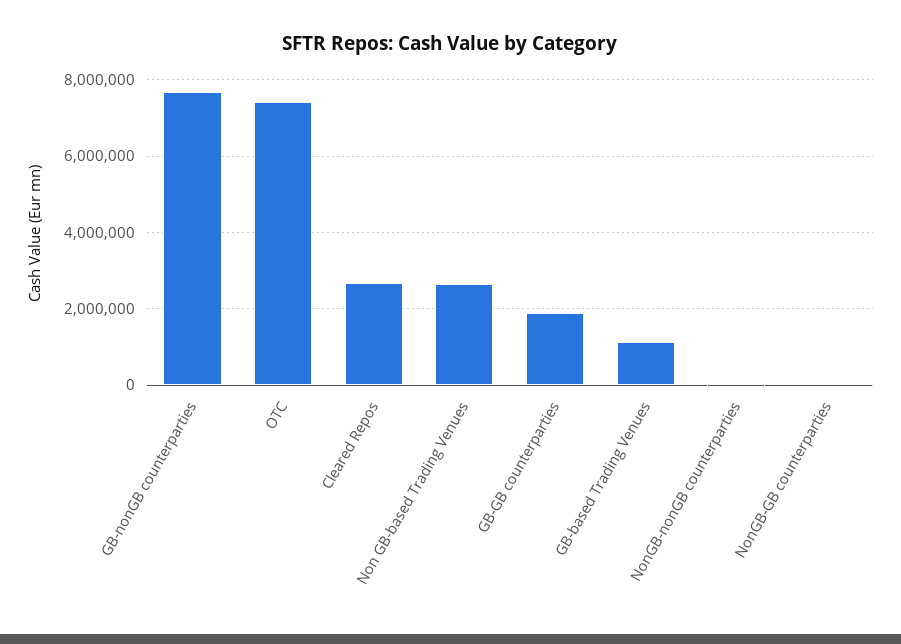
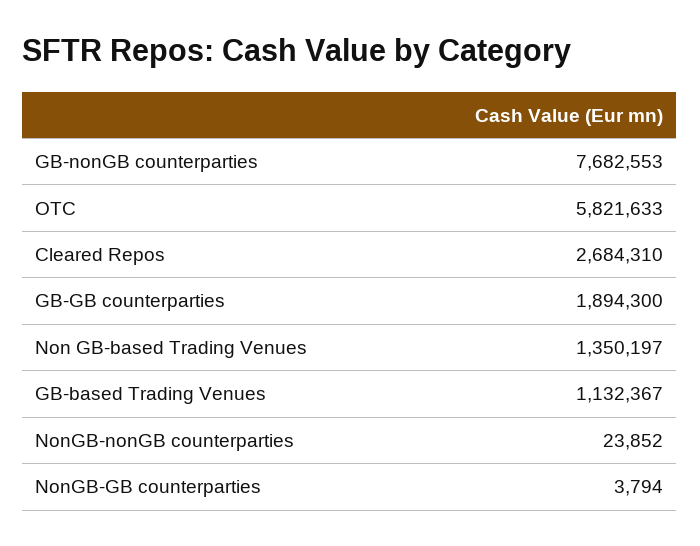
OTC: 7400000 -> 5821633
Non GB-based Trading Venues: 2600000 -> 1350197

